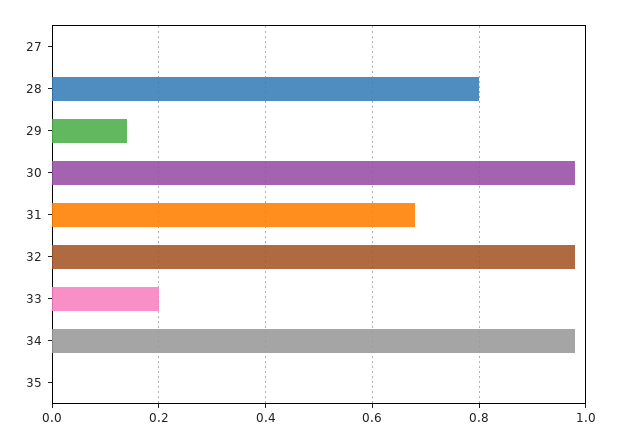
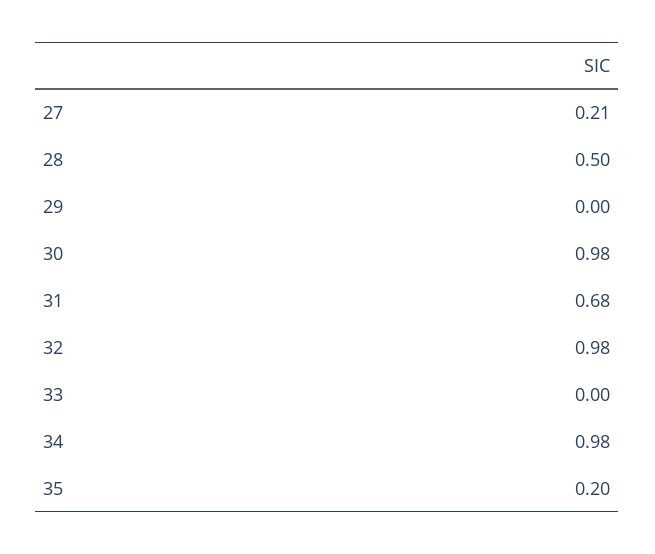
27: 0 -> 0.21
28: 0.8 -> 0.5
29: 0.15 -> 0
33: 0.2 -> 0
35: 0 -> 0.2

